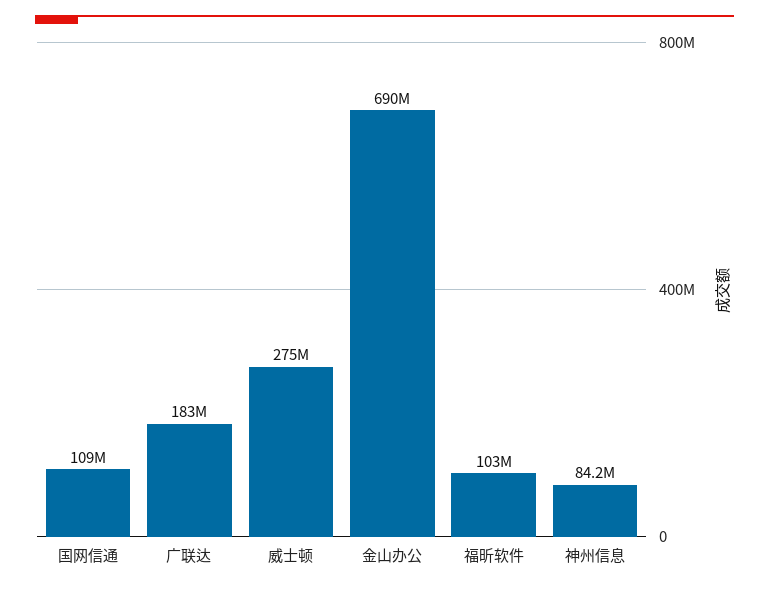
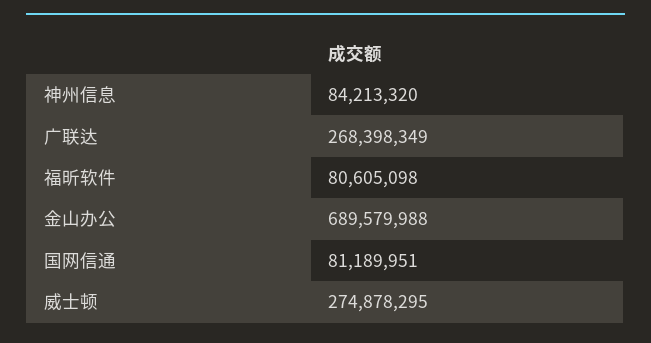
国网信通: 109000000 -> 81189951
广联达: 183000000 -> 268398349
福昕软件: 103000000 -> 80605098

